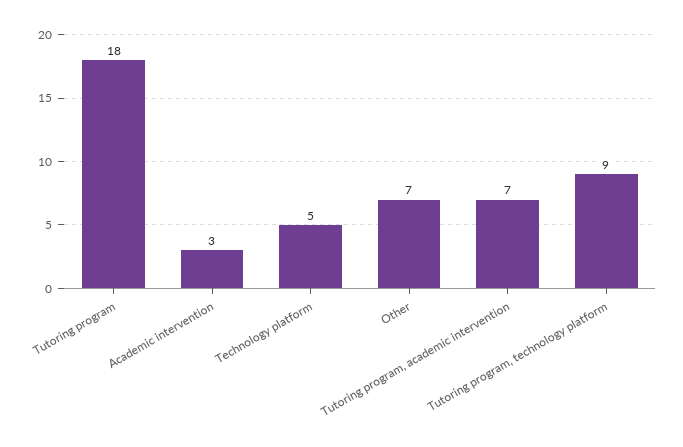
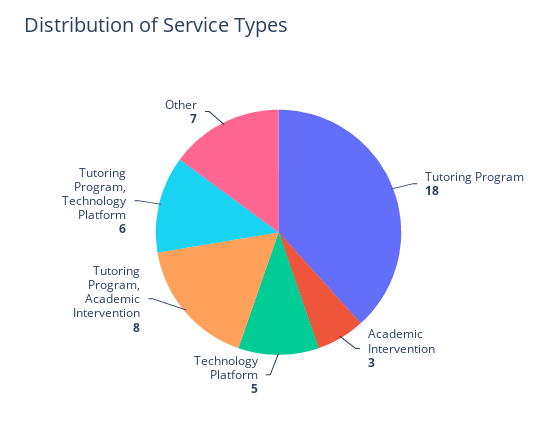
Tutoring program, academic intervention: 7 -> 8
Tutoring program, technology platform: 9 -> 6

